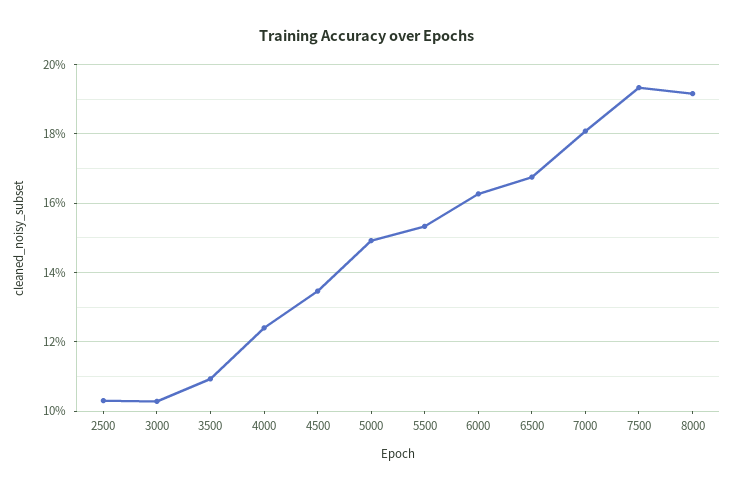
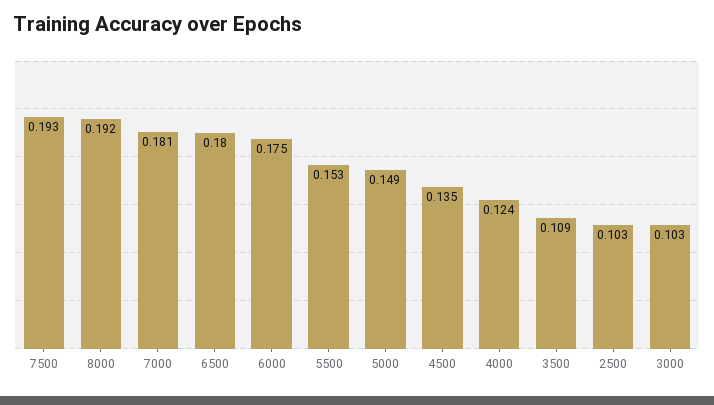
6000: 0.162 -> 0.175
6500: 0.168 -> 0.18

